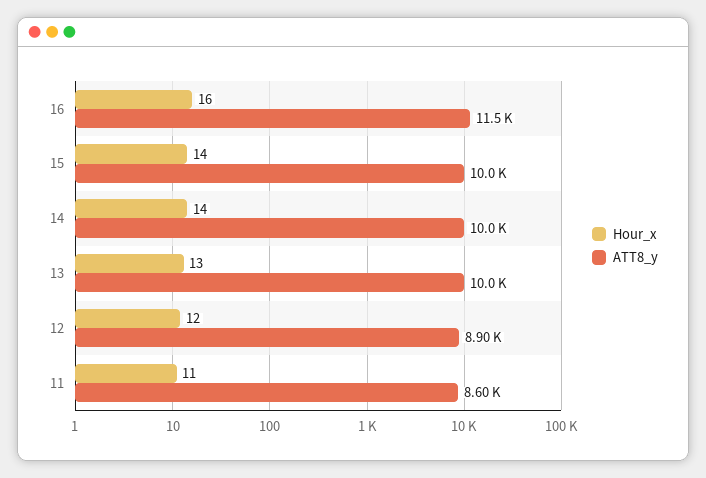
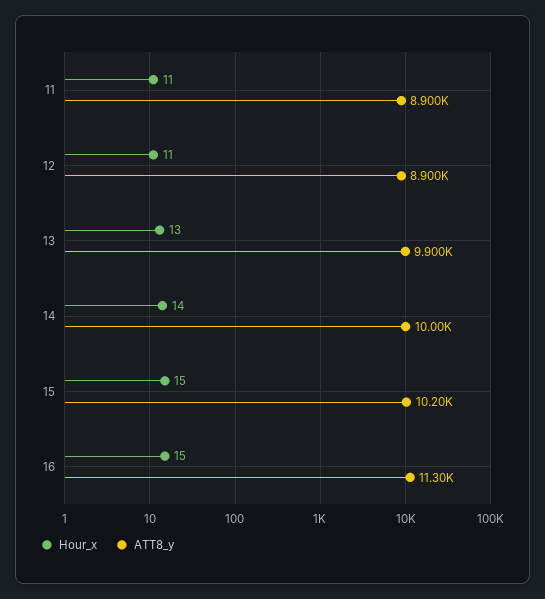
Hour_x, 16: 16 -> 15
ATT8_y, 16: 11500 -> 11300
Hour_x, 15: 14 -> 15
ATT8_y, 15: 10000 -> 10200
ATT8_y, 13: 10000 -> 9900
Hour_x, 12: 12 -> 11
ATT8_y, 11: 8600 -> 8900

